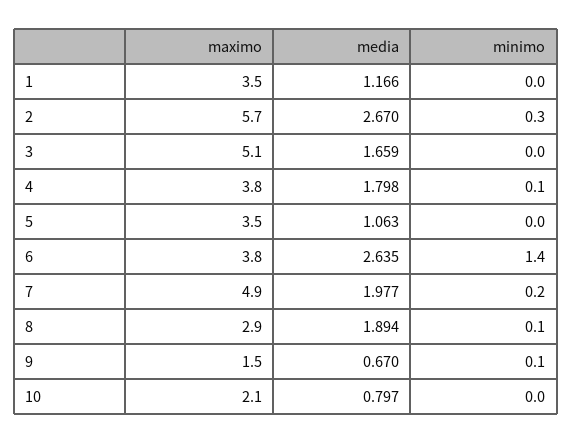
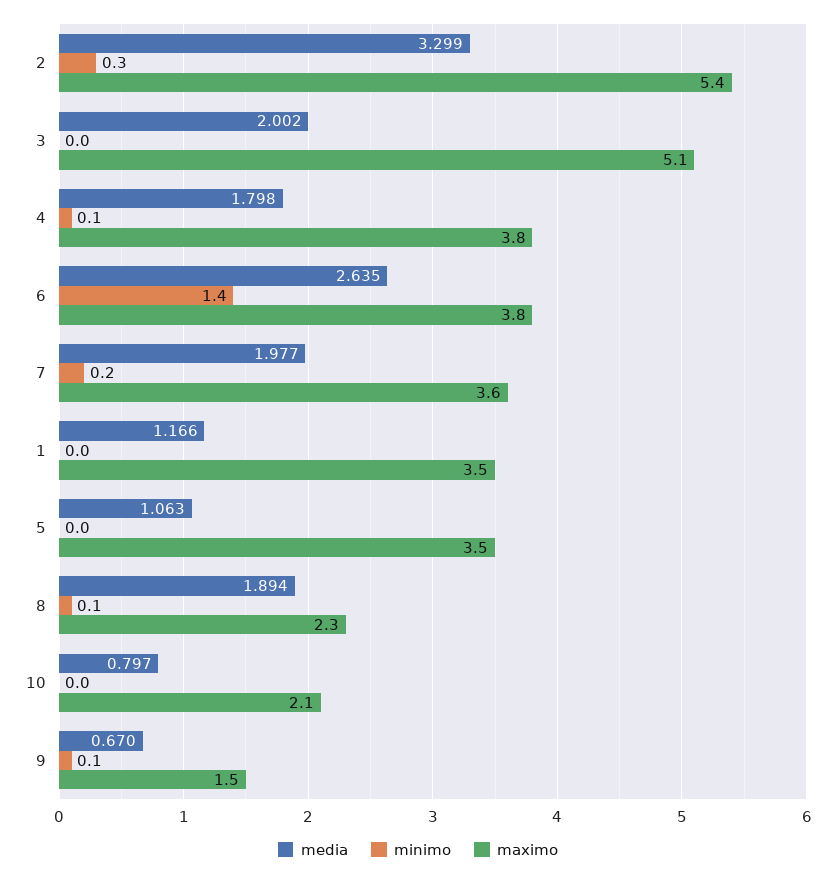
maximo, 2: 5.7 -> 5.4
media, 2: 2.67 -> 3.299
media, 3: 1.659 -> 2.002
maximo, 7: 4.9 -> 3.6
maximo, 8: 2.9 -> 2.3

